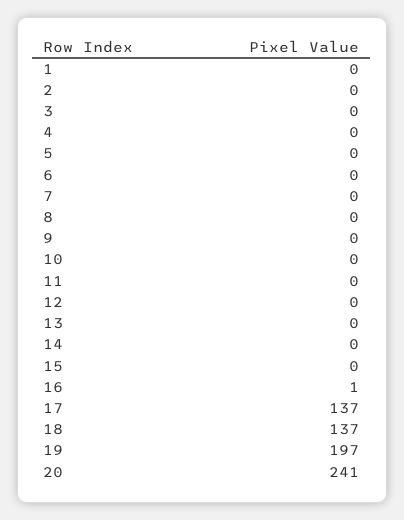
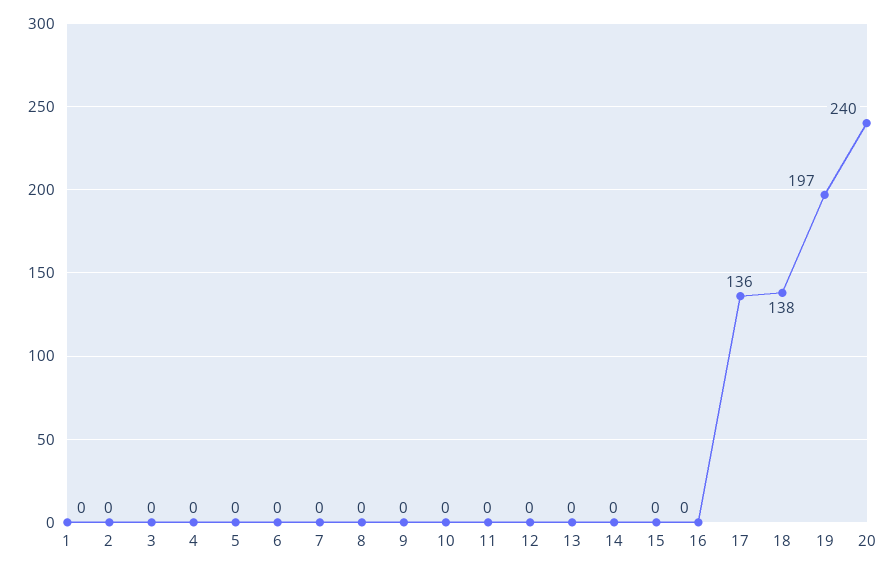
16: 1 -> 0
17: 137 -> 136
18: 137 -> 138
20: 241 -> 240

